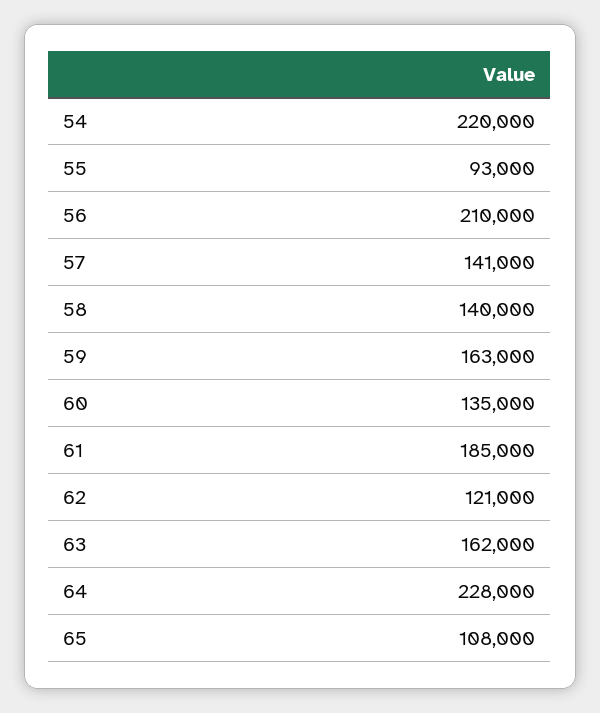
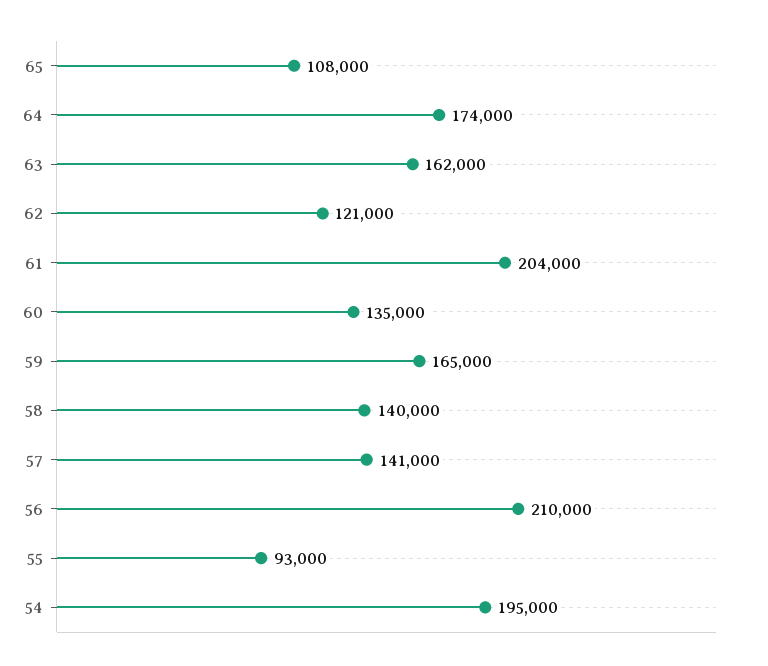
54: 220000 -> 195000
59: 163000 -> 165000
61: 185000 -> 204000
64: 228000 -> 174000

